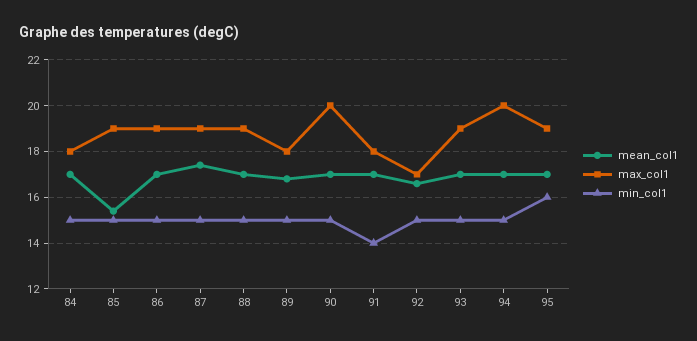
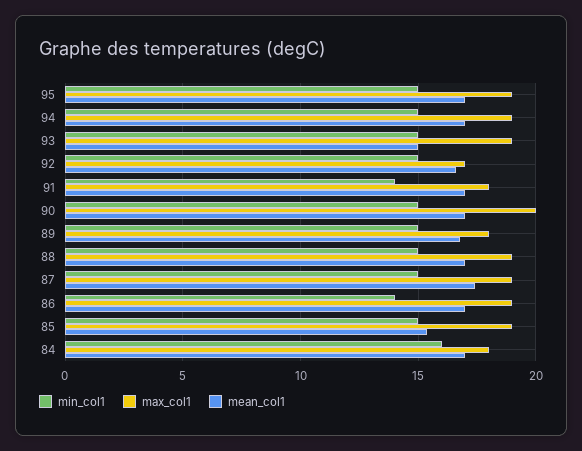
min_col1, 84: 15 -> 16
min_col1, 86: 15 -> 14
mean_col1, 93: 17 -> 15
max_col1, 94: 20 -> 19
min_col1, 95: 16 -> 15

